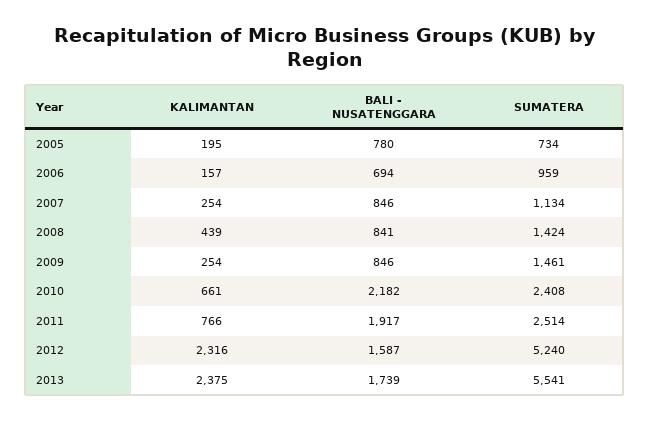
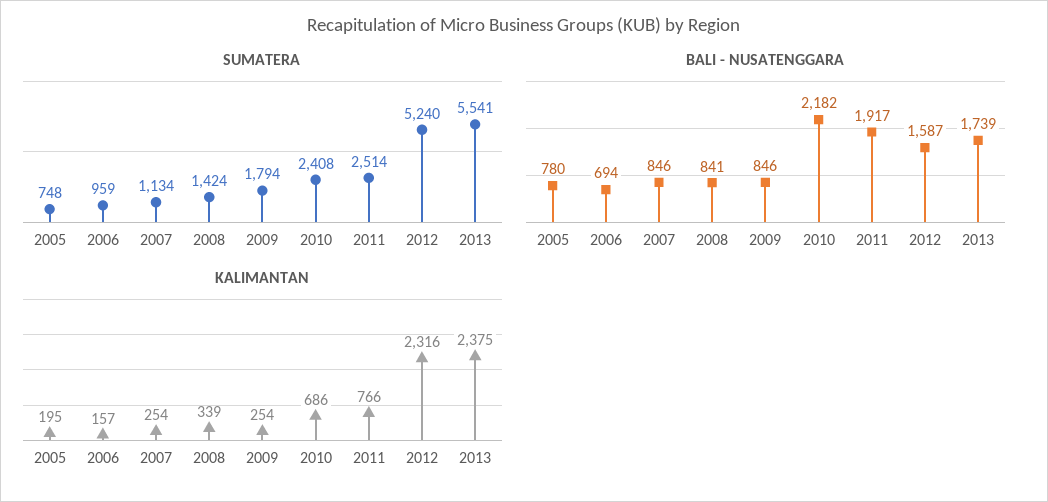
SUMATERA, 2005: 734 -> 748
KALIMANTAN, 2008: 439 -> 339
SUMATERA, 2009: 1461 -> 1794
KALIMANTAN, 2010: 661 -> 686

